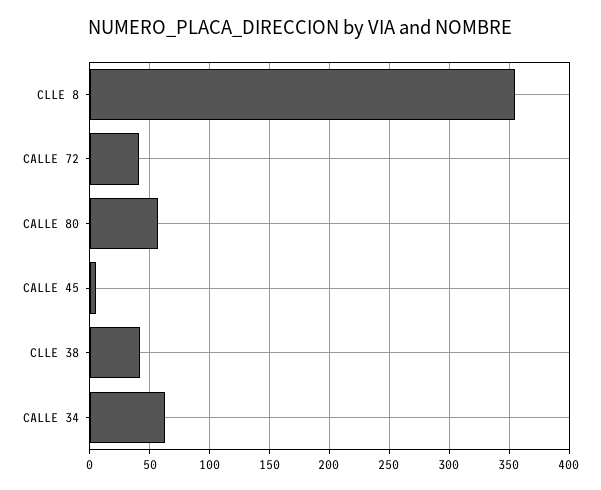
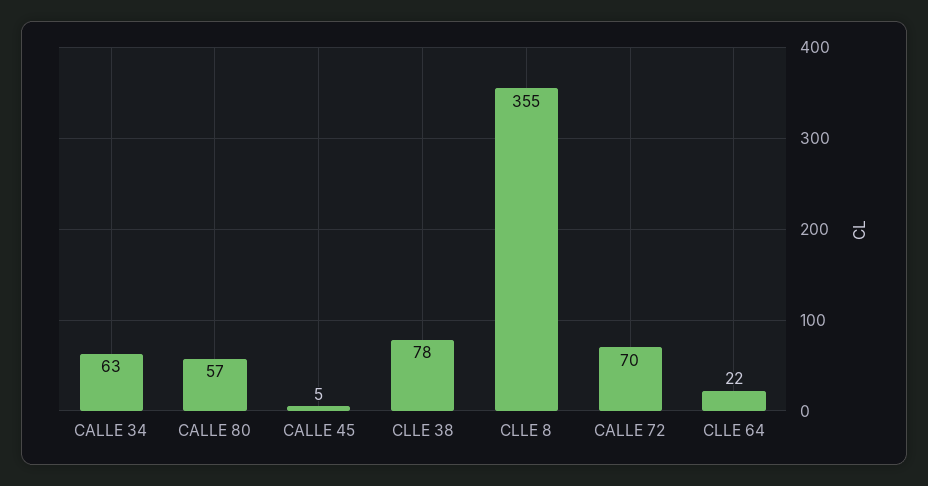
CALLE 72: 40 -> 70
CLLE 38: 40 -> 78
CLLE 64: none -> 22

